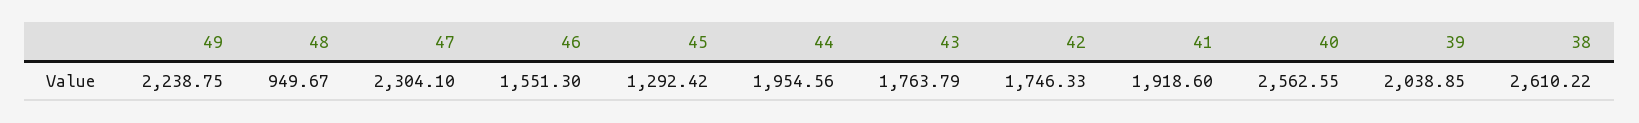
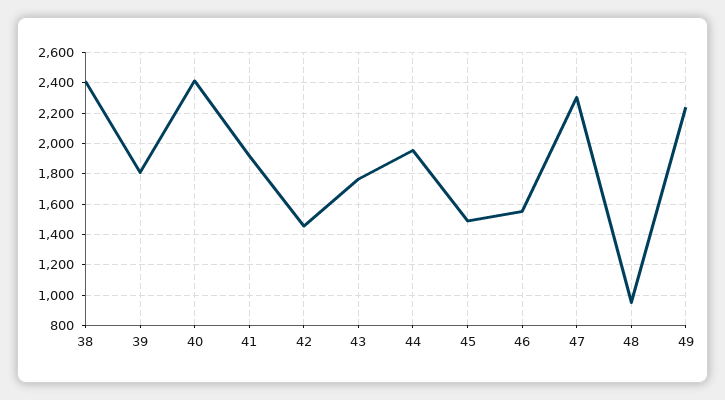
45: 1292.42 -> 1500
42: 1746.33 -> 1450
40: 2562.55 -> 2400
39: 2038.85 -> 1800
38: 2610.22 -> 2400

